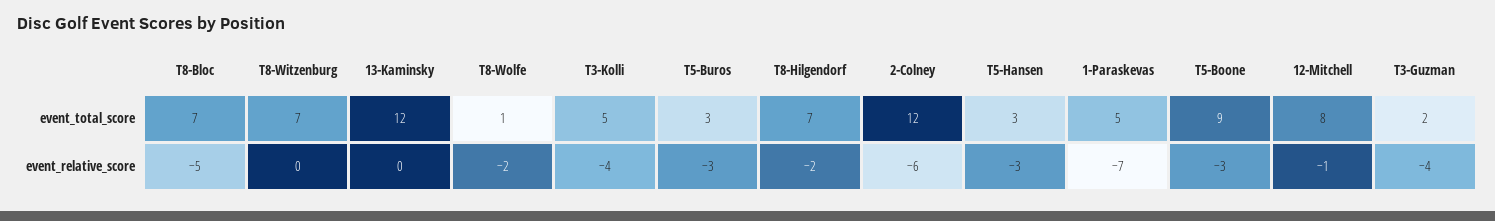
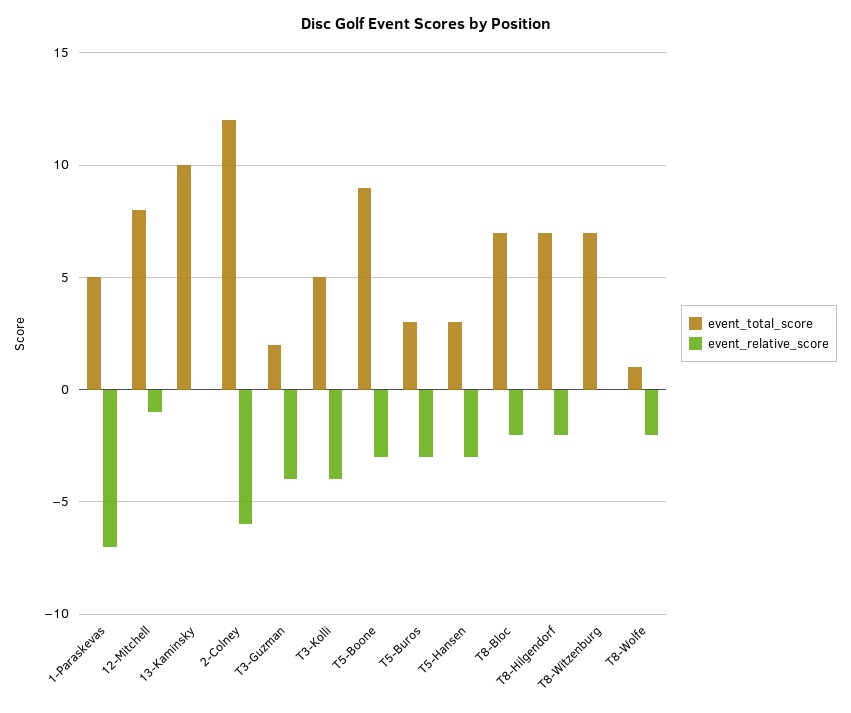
event_total_score, 13-Kaminsky: 12 -> 10
event_relative_score, T8-Bloc: -5 -> -2

